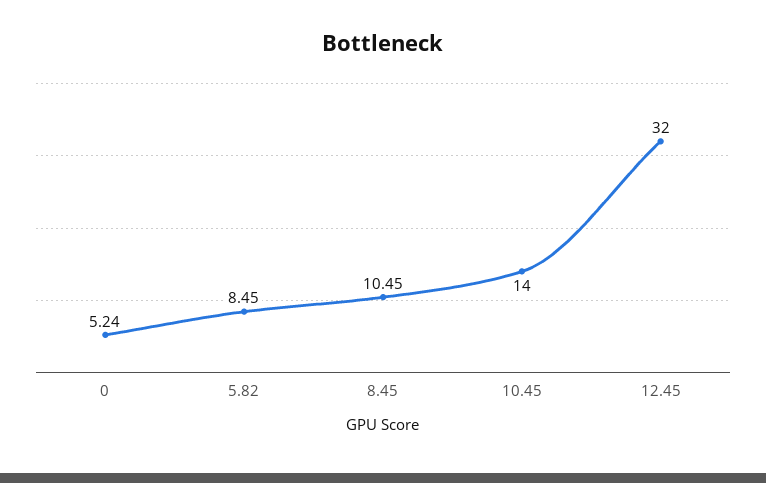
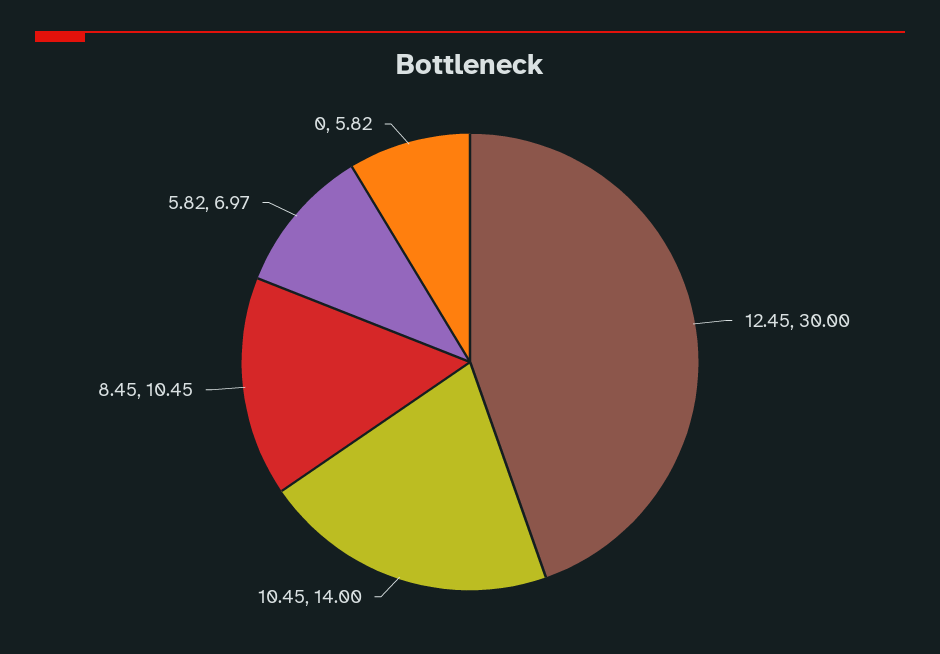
0: 5.24 -> 5.82
5.82: 8.45 -> 6.97
12.45: 32 -> 30

